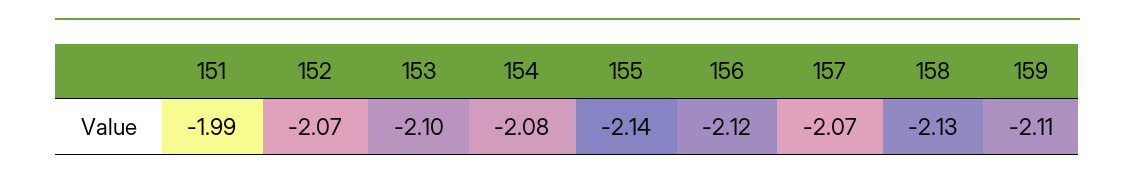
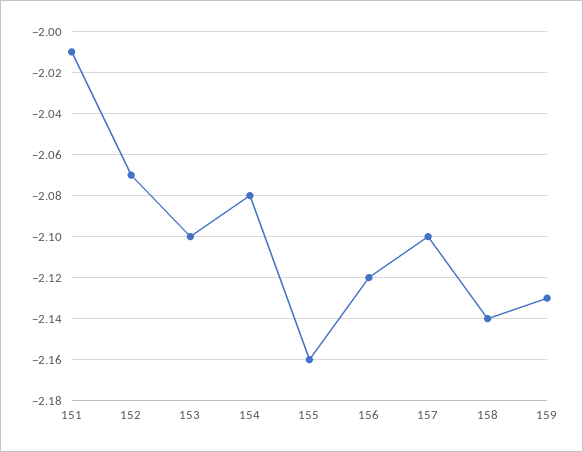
151: -1.99 -> -2.01
155: -2.14 -> -2.16
157: -2.07 -> -2.1
158: -2.13 -> -2.14
159: -2.11 -> -2.13

